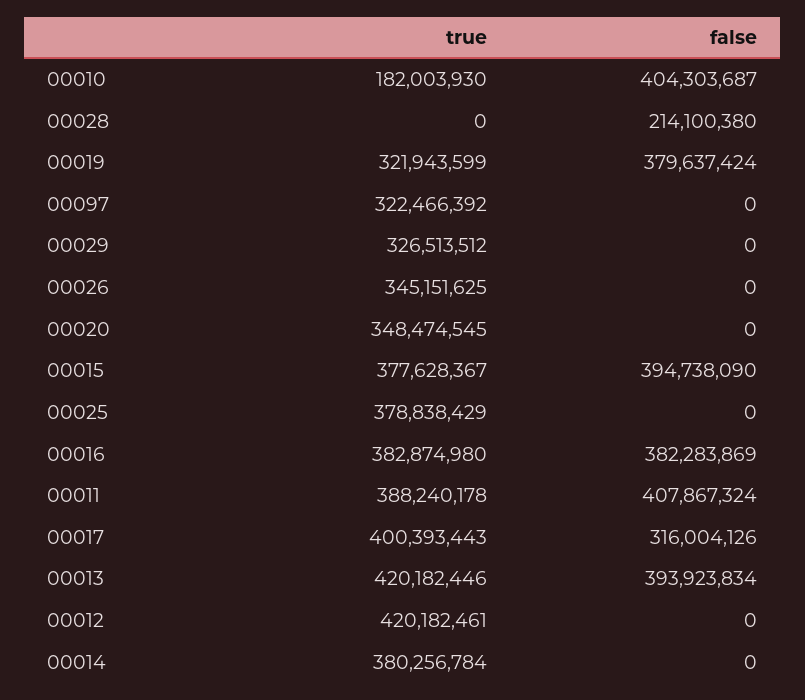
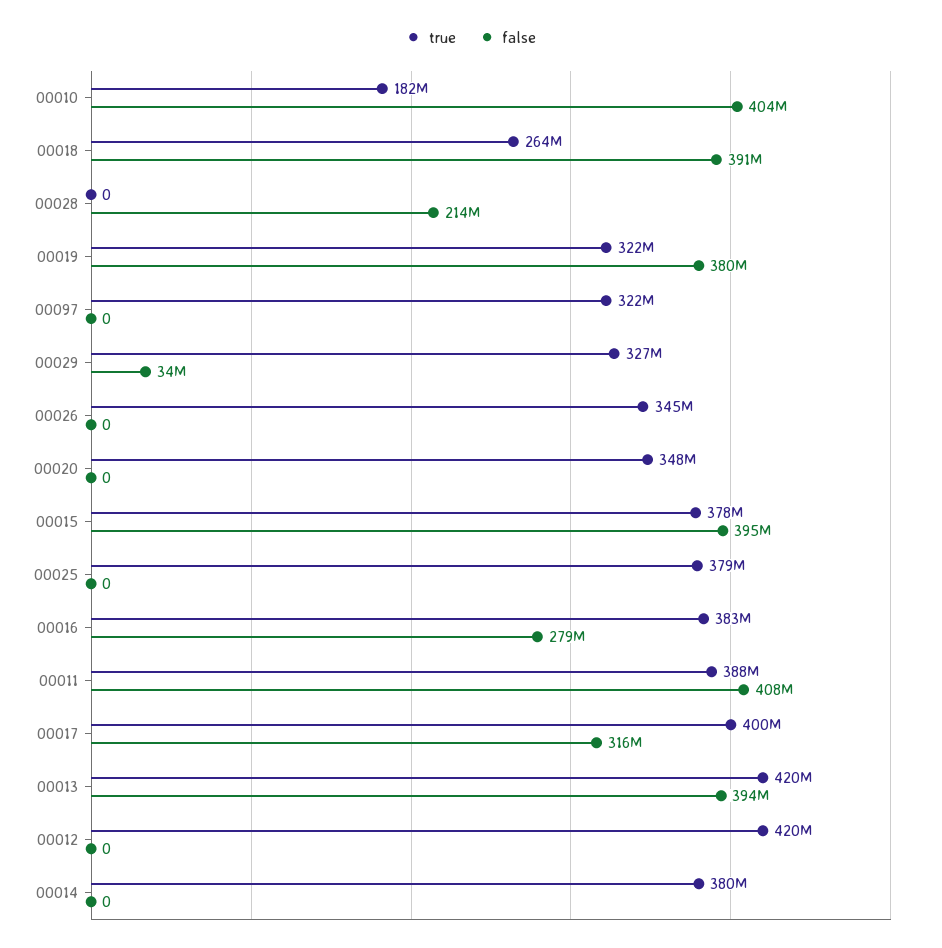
false, 00029: 0 -> 34000000
false, 00016: 382283869 -> 279000000
true, 00018: none -> 264000000
false, 00018: none -> 391000000

